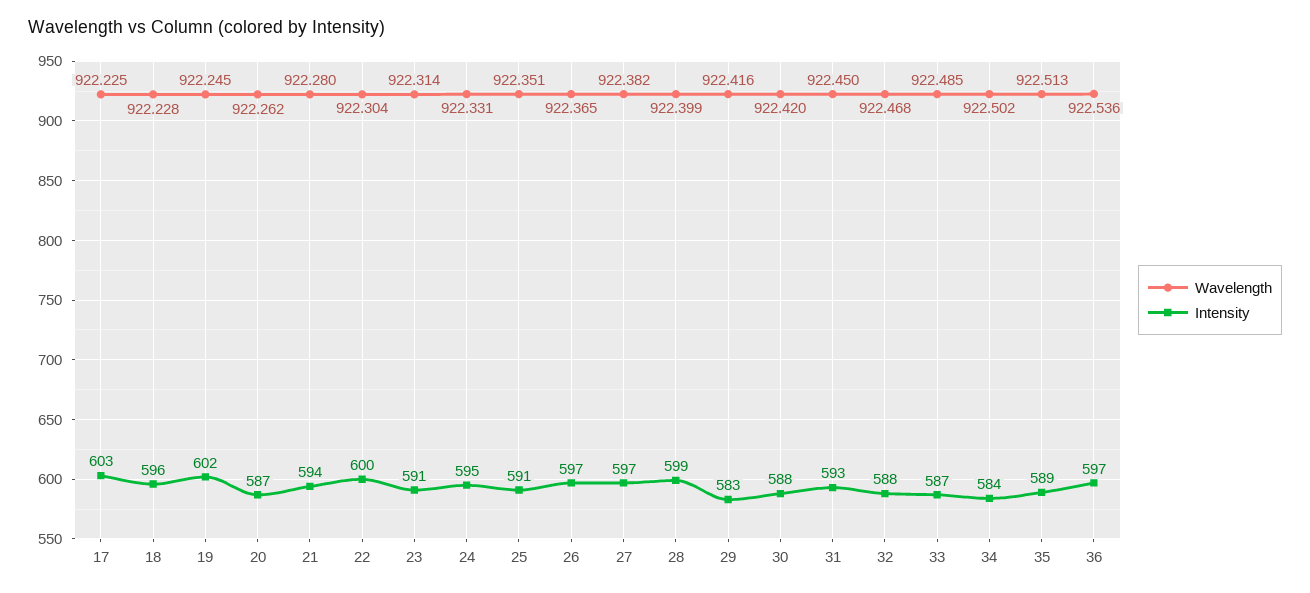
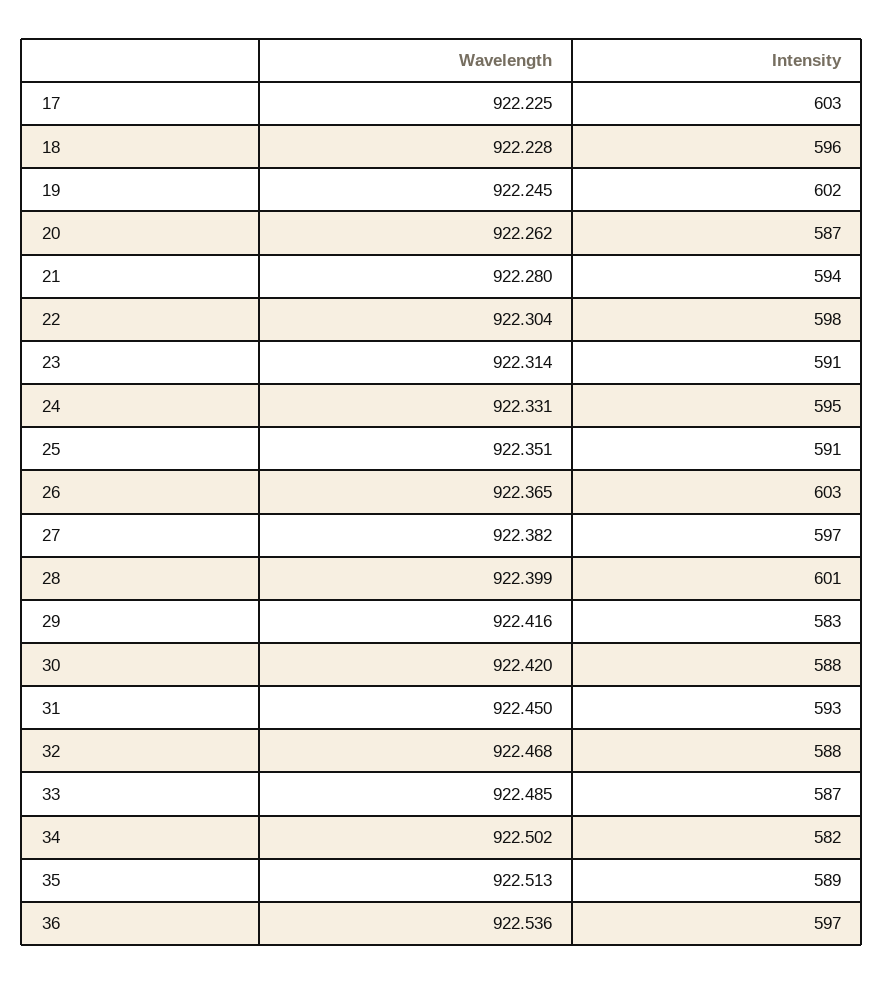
Intensity, 22: 600 -> 598
Intensity, 26: 597 -> 603
Intensity, 28: 599 -> 601
Intensity, 34: 584 -> 582

